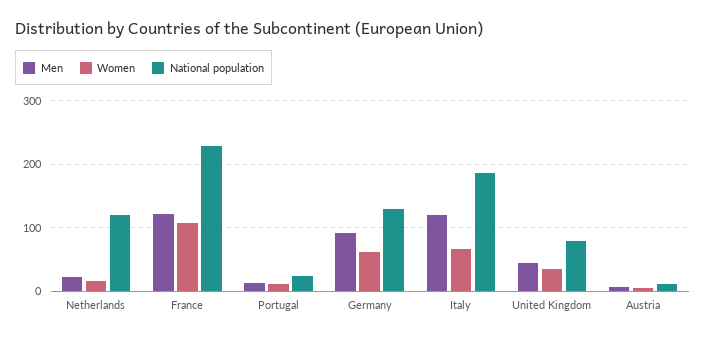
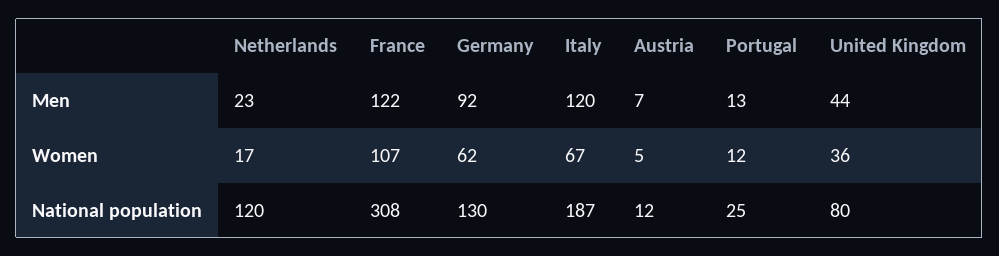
National population, France: 230 -> 308

